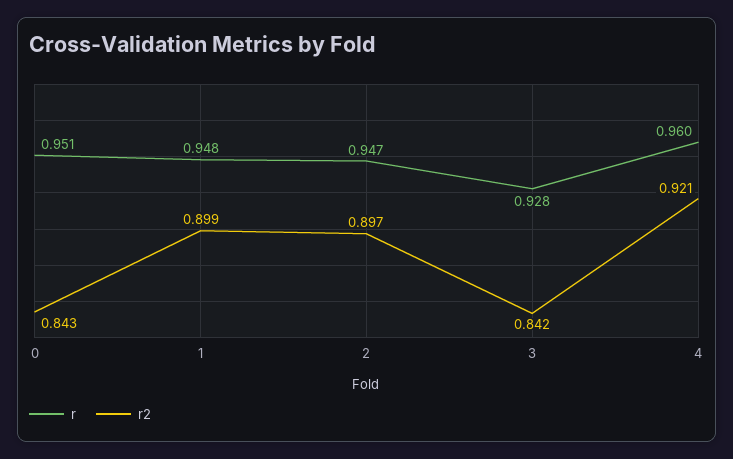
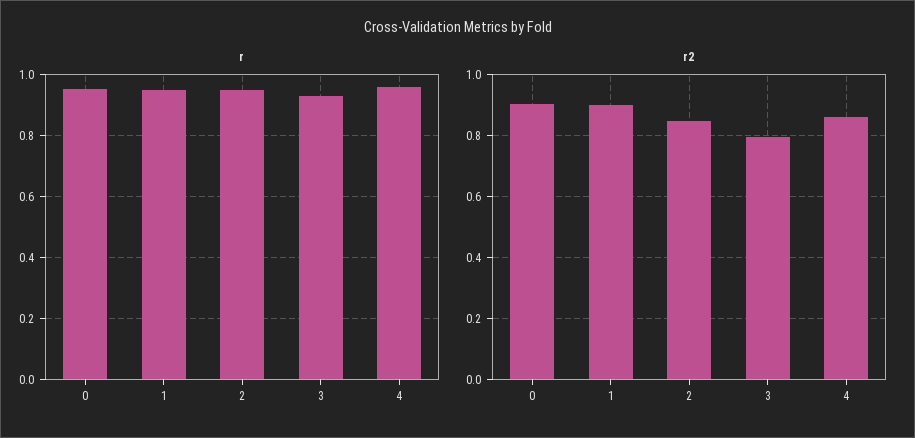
r2, 0: 0.843 -> 0.9
r2, 2: 0.897 -> 0.84
r2, 3: 0.842 -> 0.8
r2, 4: 0.921 -> 0.86

